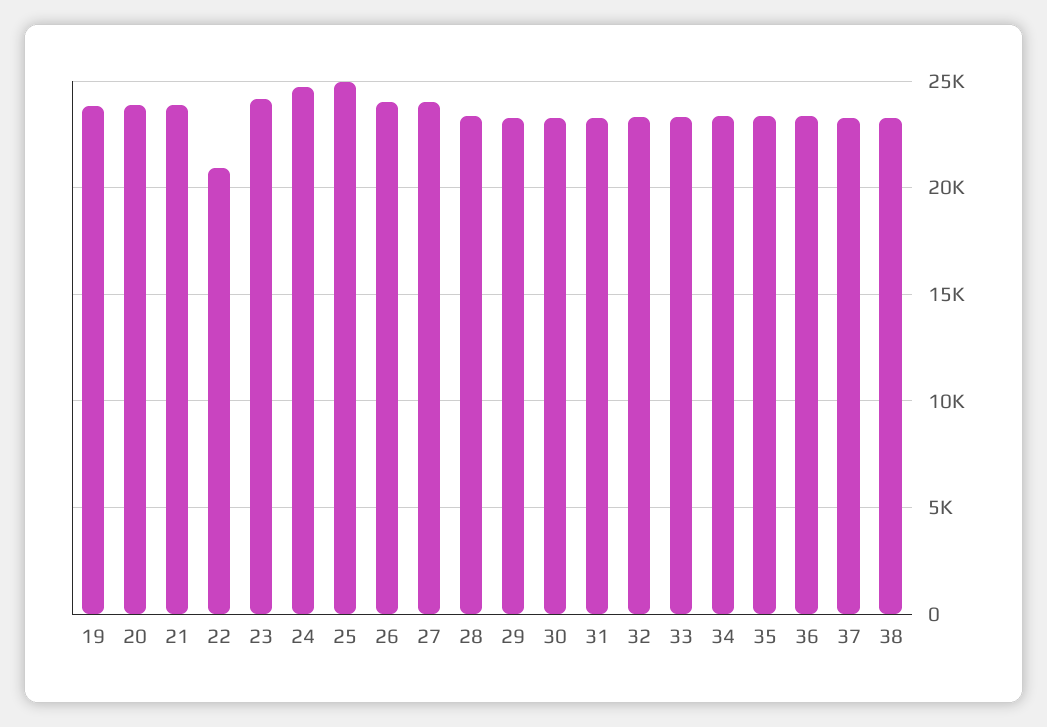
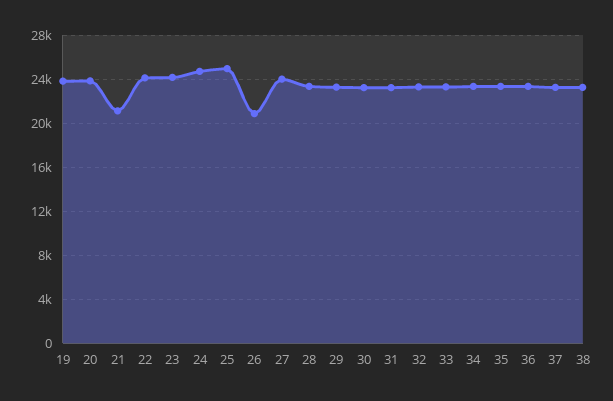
21: 24000 -> 21000
22: 21000 -> 24000
26: 24000 -> 21000

